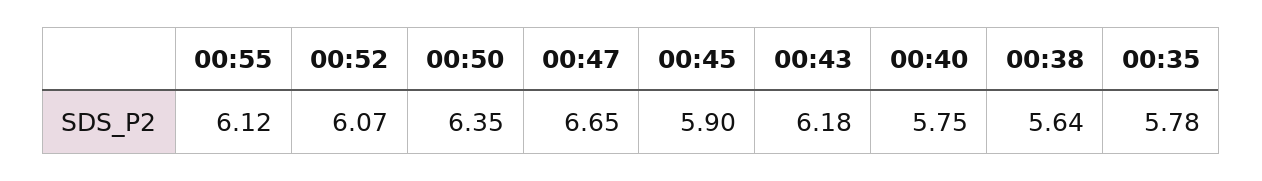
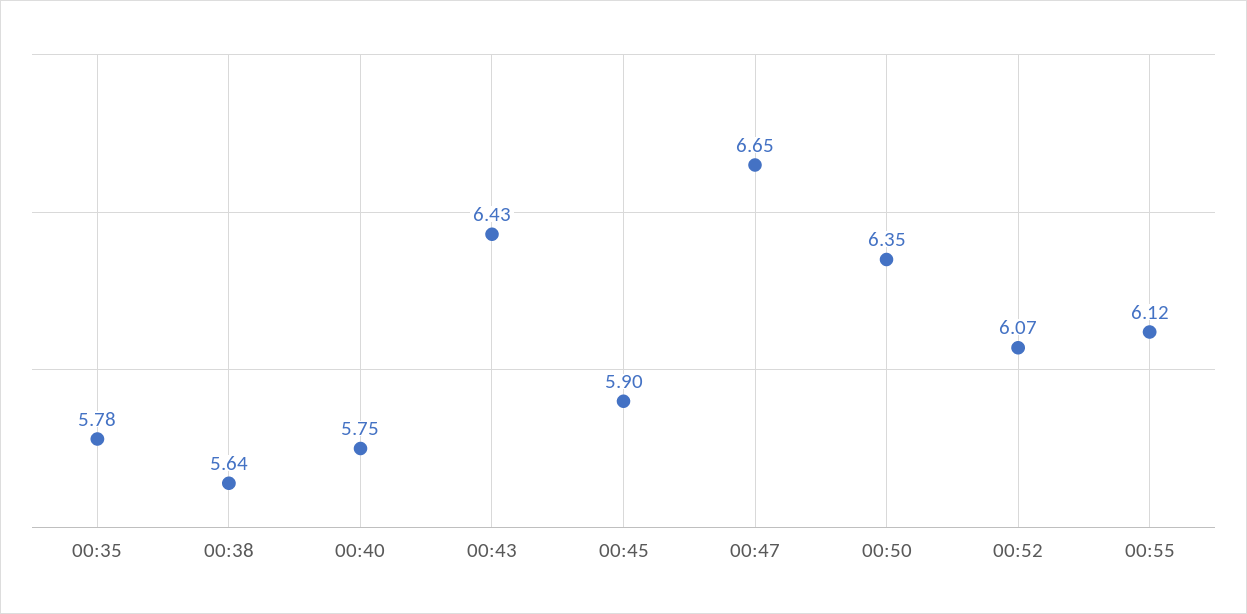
00:43: 6.18 -> 6.43

